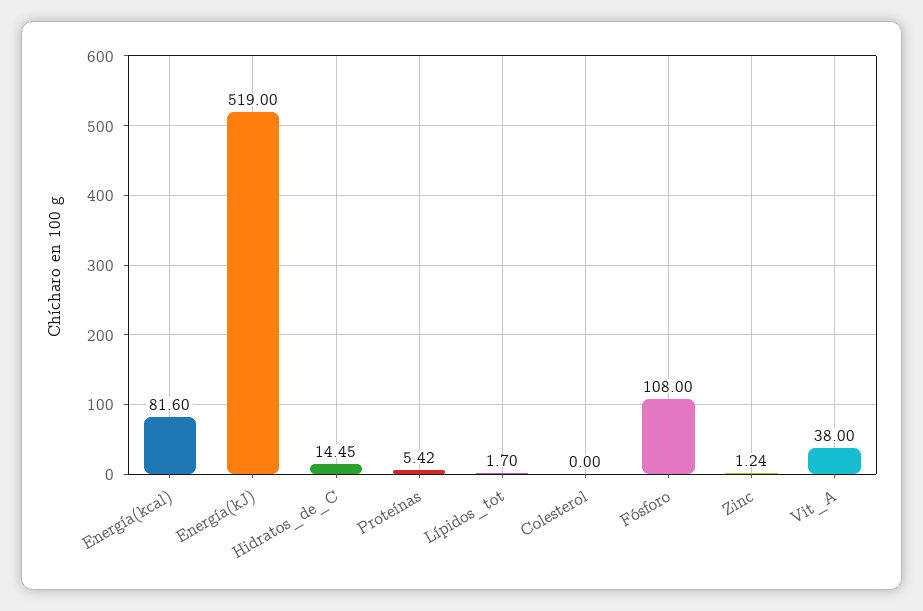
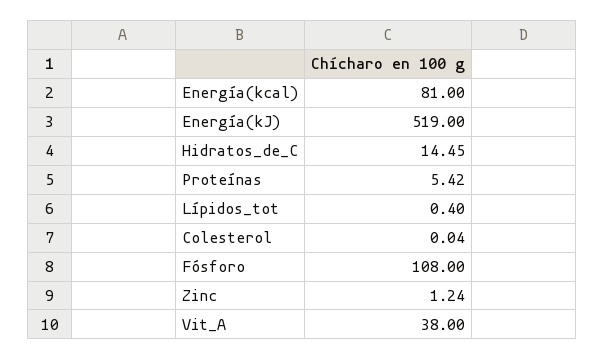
Energía(kcal): 81.6 -> 81
Lípidos_tot: 1.7 -> 0.4
Colesterol: 0 -> 0.04

